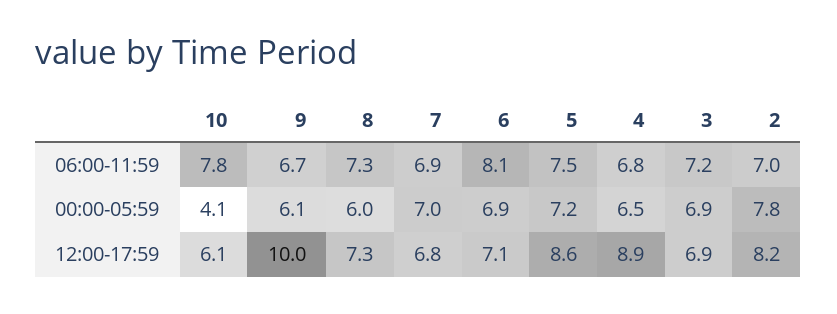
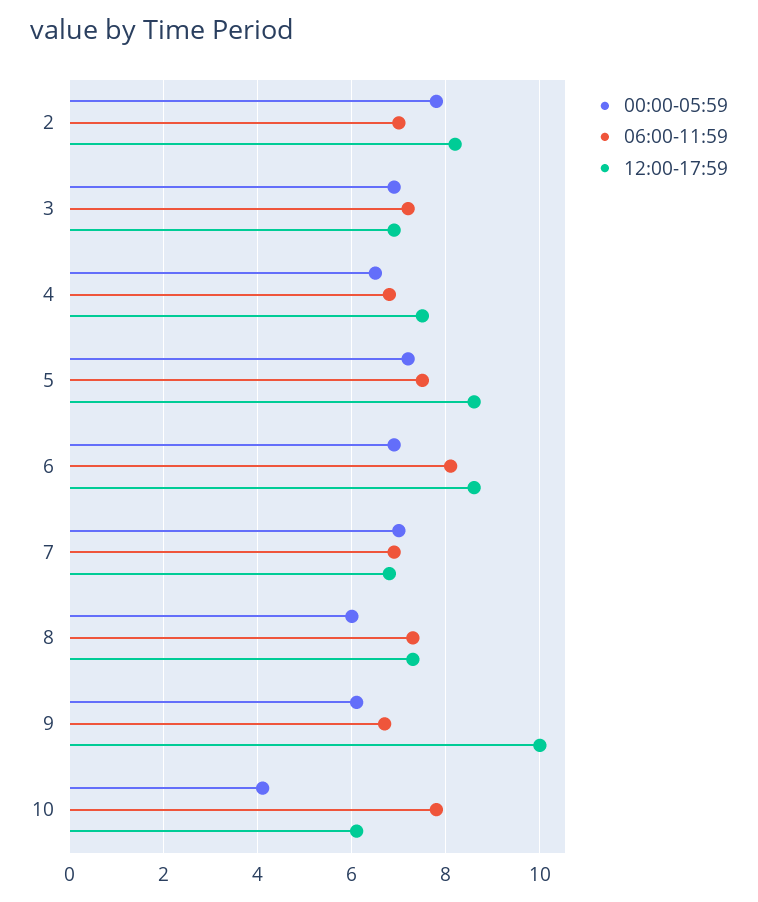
12:00-17:59, 6: 7.1 -> 8.5
12:00-17:59, 4: 8.9 -> 7.5

